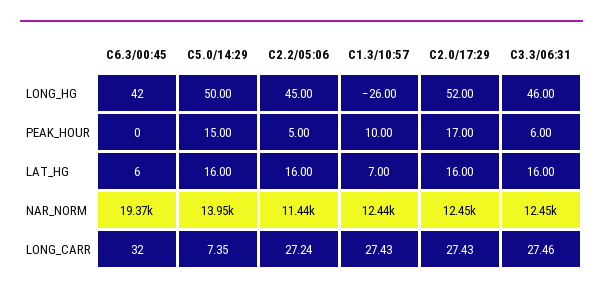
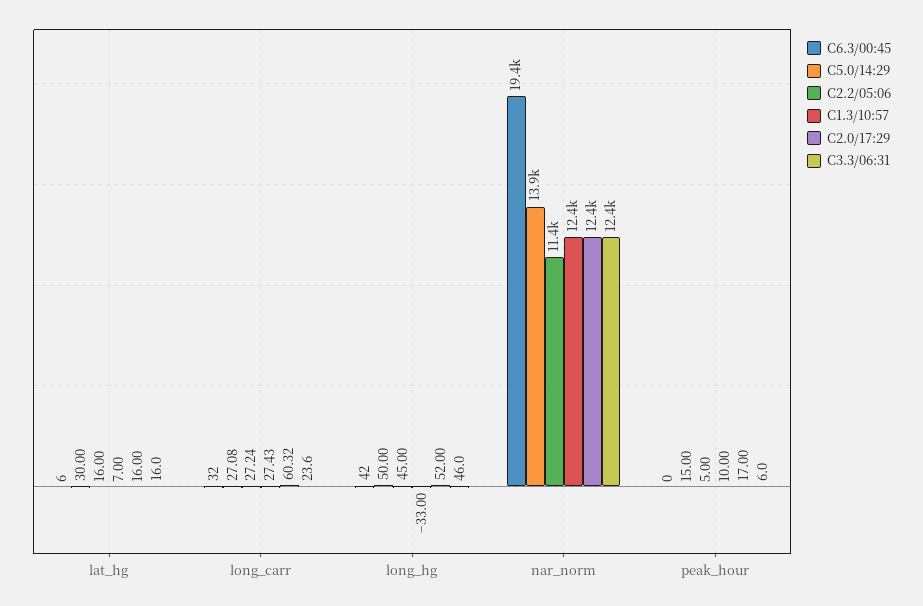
C1.3/10:57, LONG_HG: -26 -> -33
C5.0/14:29, LAT_HG: 16 -> 30
C5.0/14:29, LONG_CARR: 7.35 -> 27.08
C2.0/17:29, LONG_CARR: 27.43 -> 60.32
C3.3/06:31, LONG_CARR: 27.46 -> 23.6

